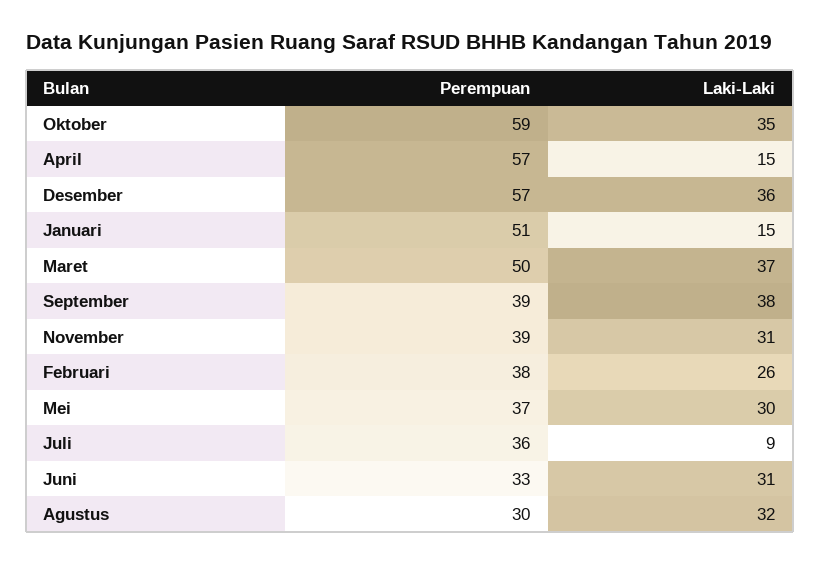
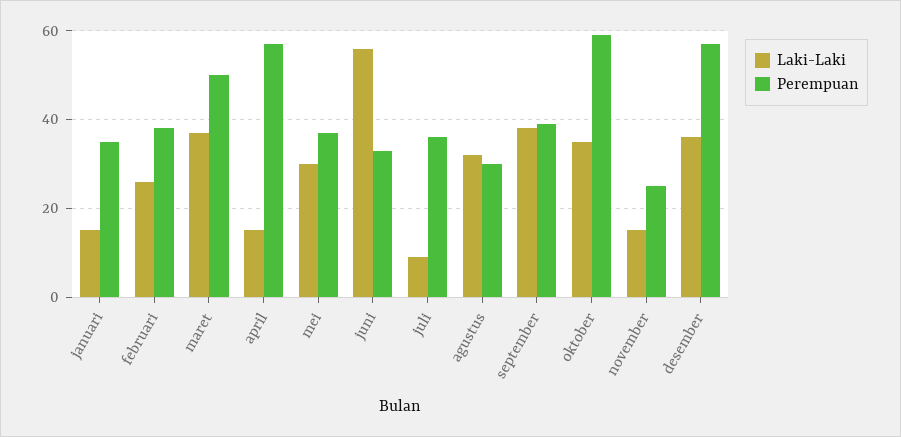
Perempuan, Januari: 51 -> 35
Perempuan, November: 39 -> 25
Laki-Laki, November: 31 -> 15
Laki-Laki, Juni: 31 -> 55

